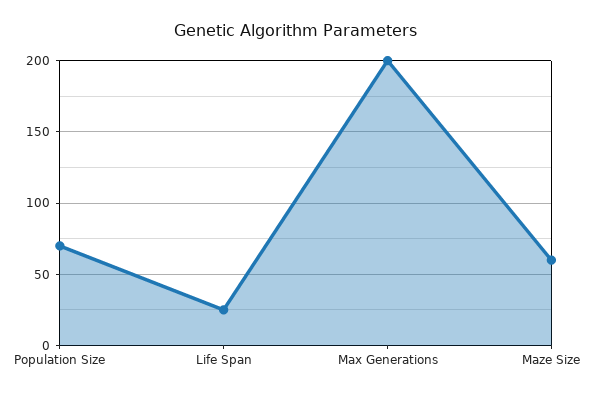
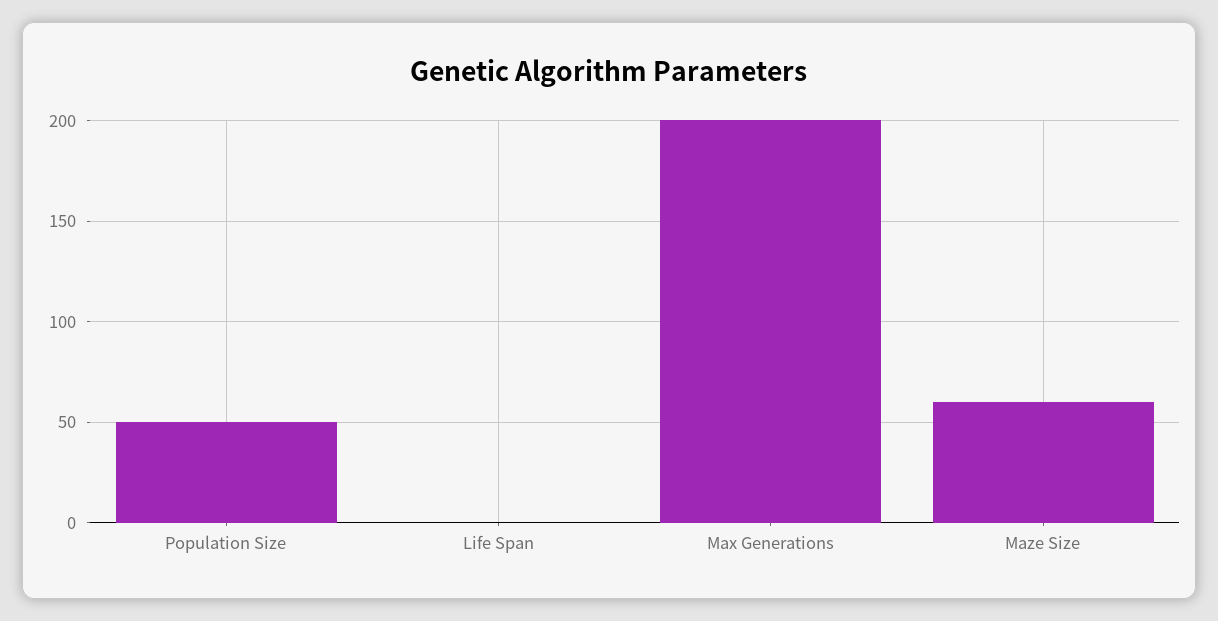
Population Size: 70 -> 50
Life Span: 25 -> 0

